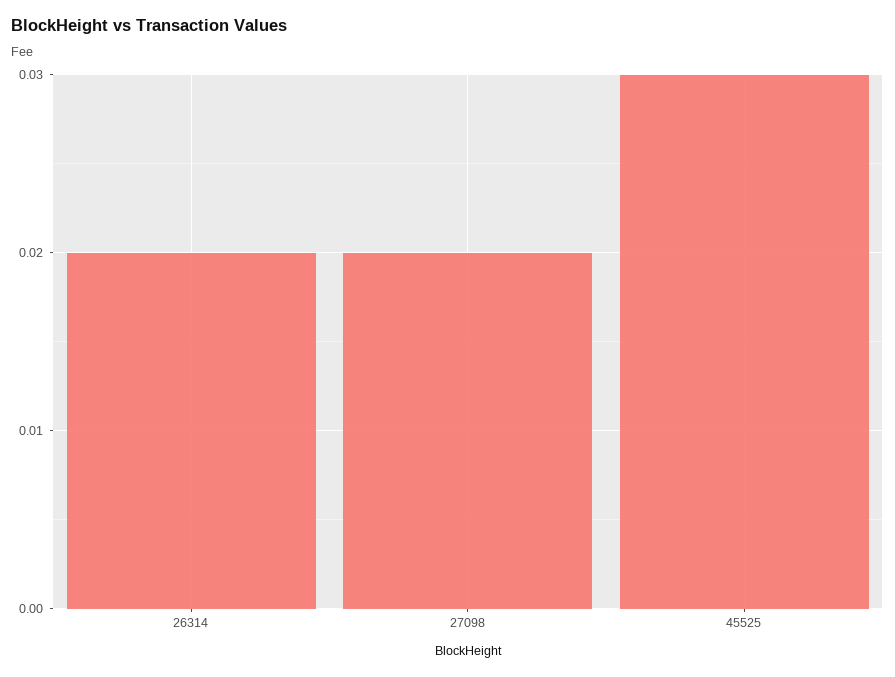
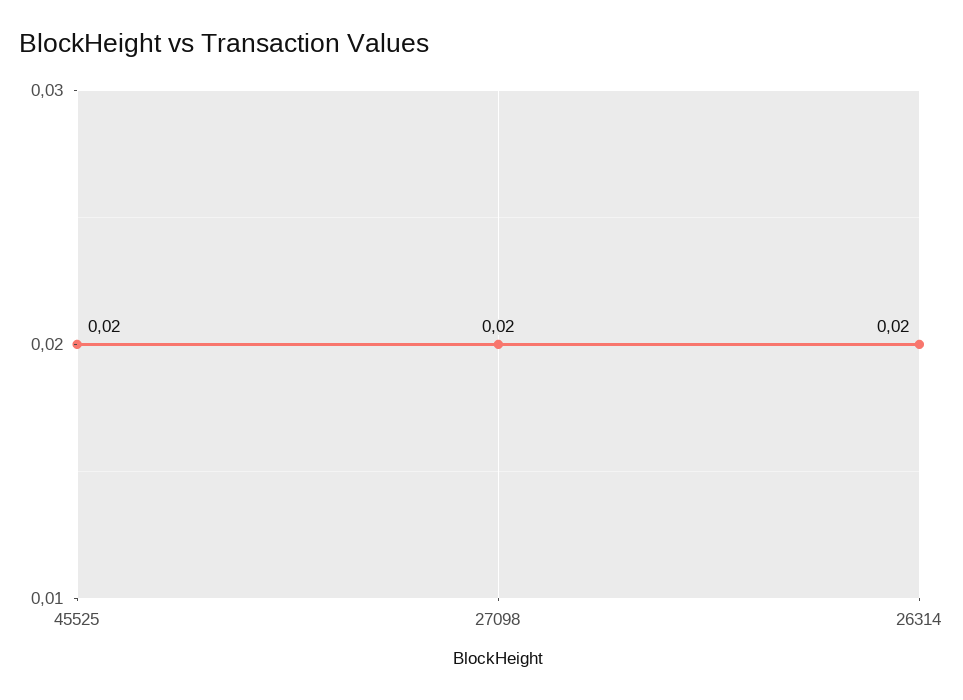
45525: 0.03 -> 0.02

